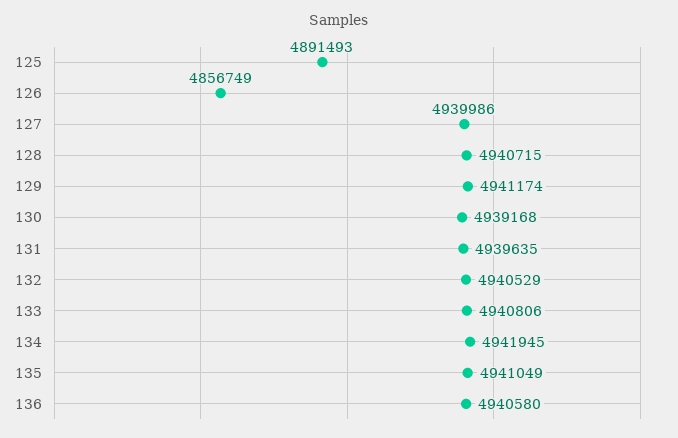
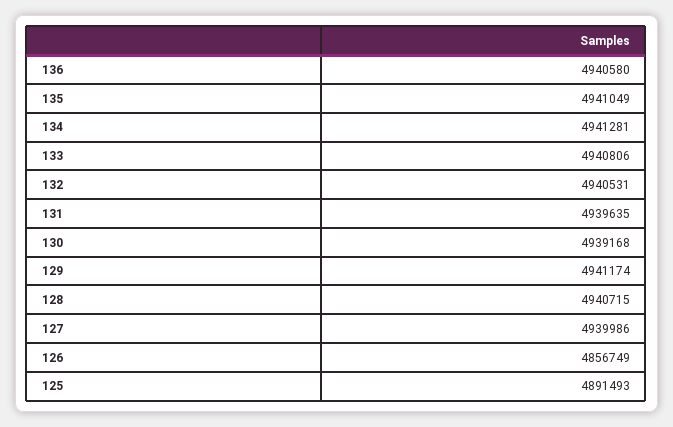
132: 4940529 -> 4940531
134: 4941945 -> 4941281

